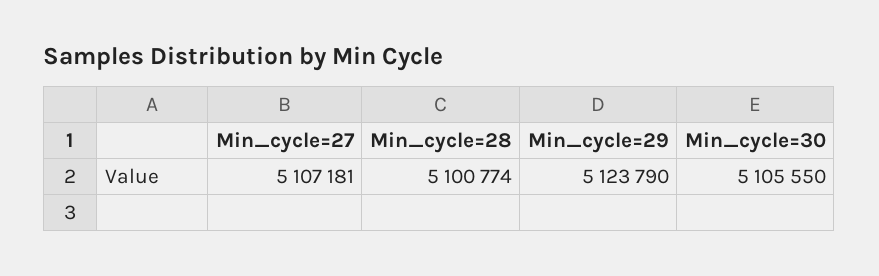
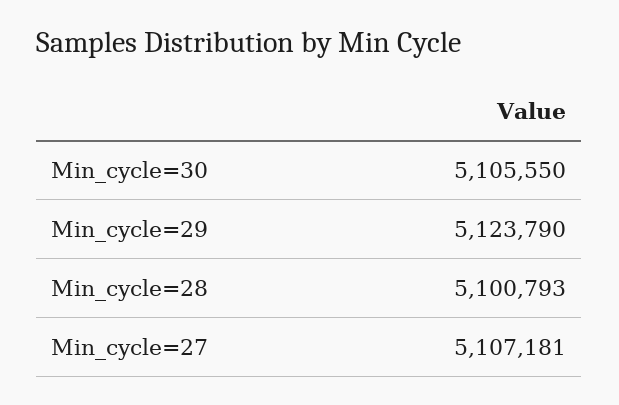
Min_cycle=28: 5100774 -> 5100793

